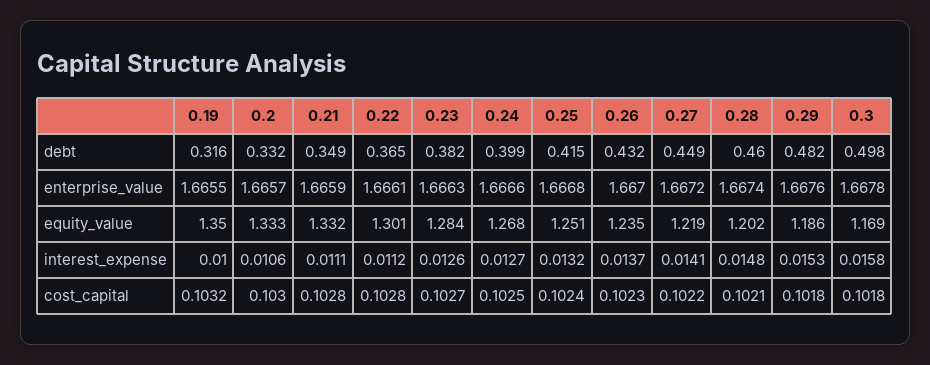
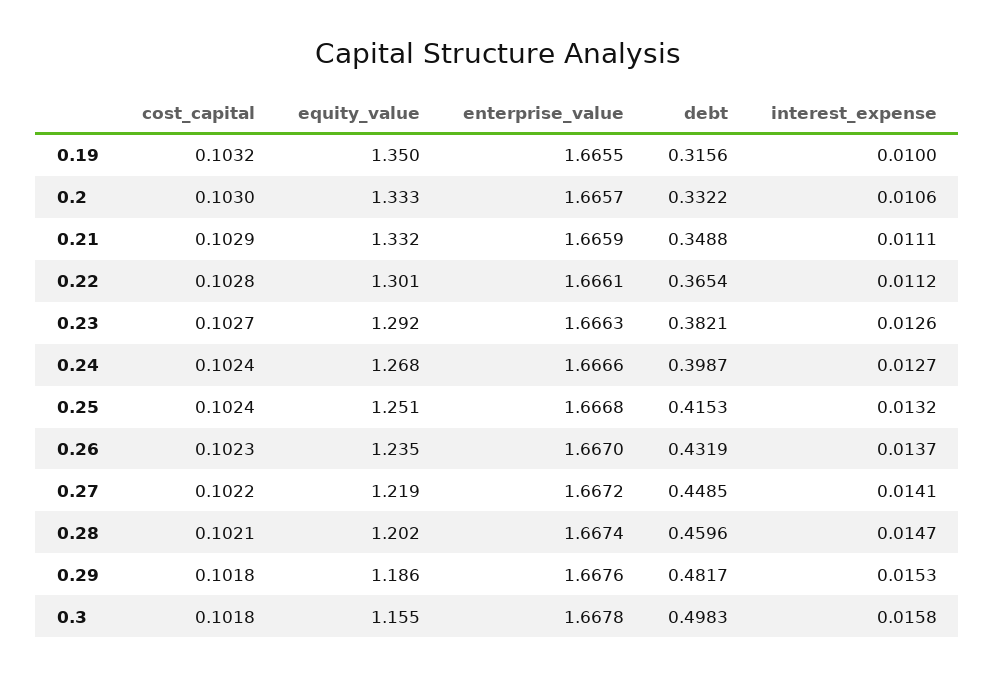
0.23, equity_value: 1.284 -> 1.292
0.3, equity_value: 1.169 -> 1.155
0.28, interest_expense: 0.0148 -> 0.0147
0.21, cost_capital: 0.1028 -> 0.1029
0.24, cost_capital: 0.1025 -> 0.1024

